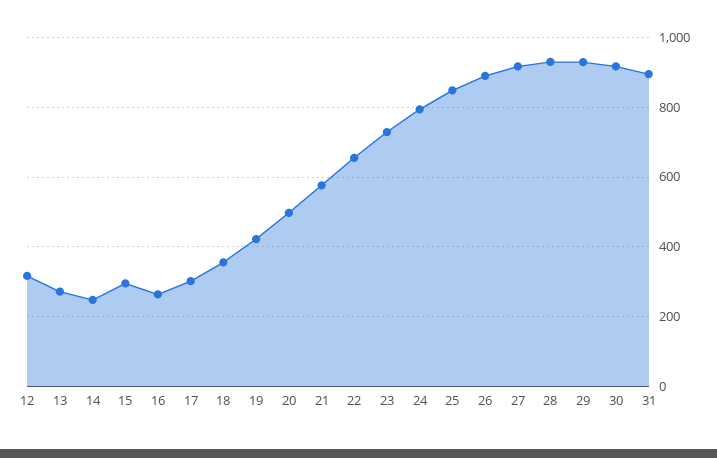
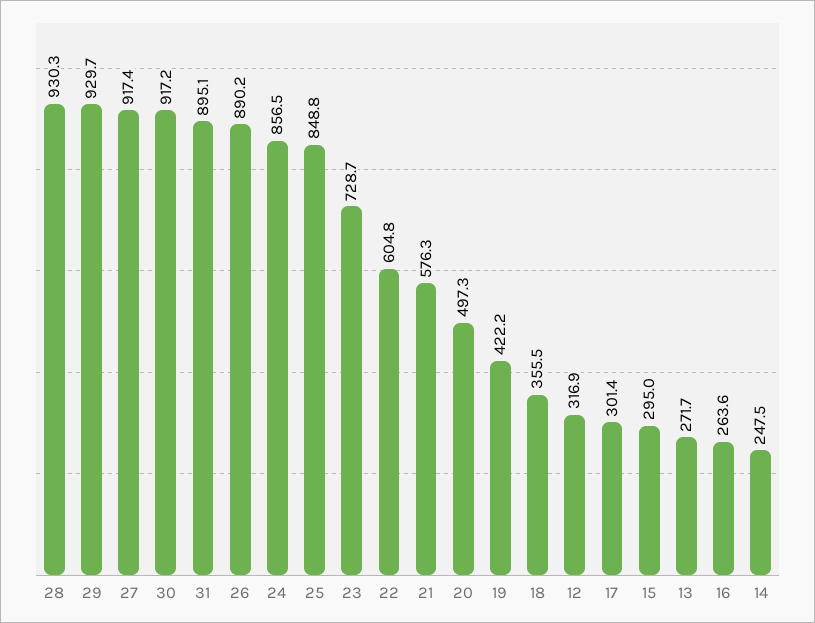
22: 660 -> 604.8
24: 800 -> 856.5

